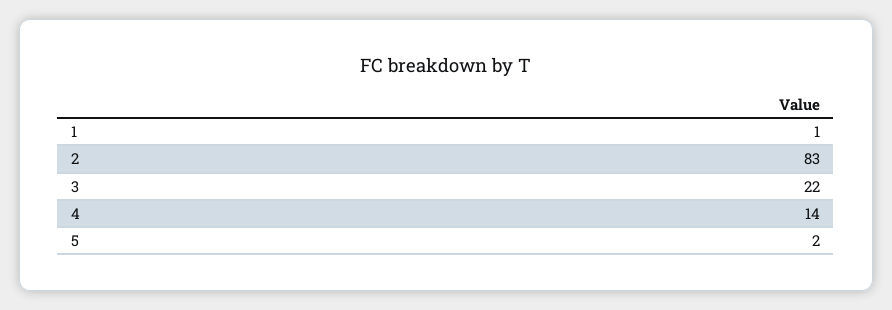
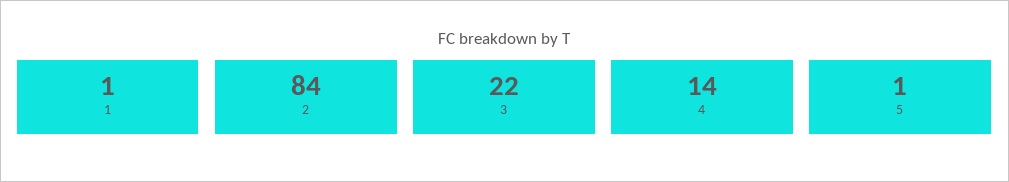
2: 83 -> 84
5: 2 -> 1

